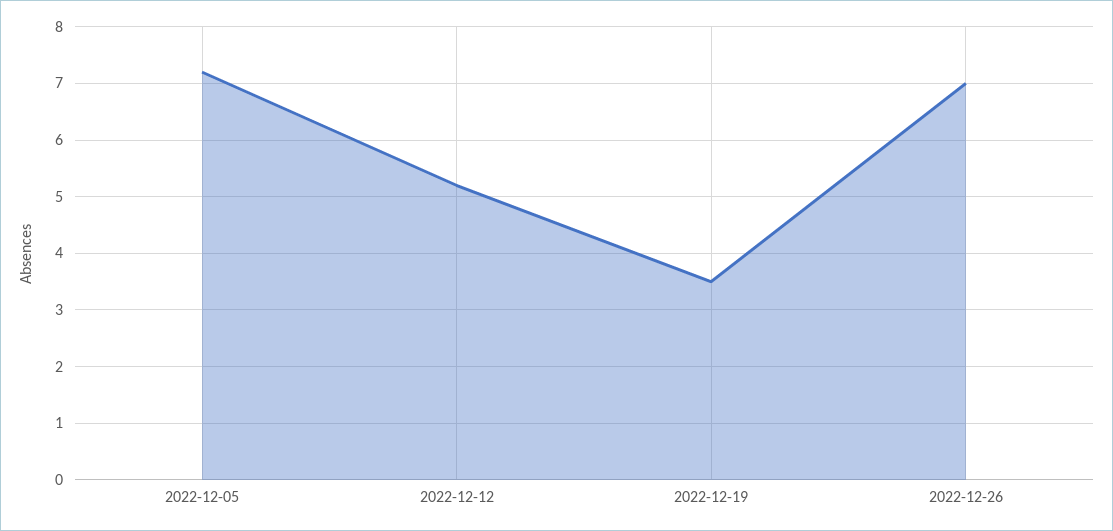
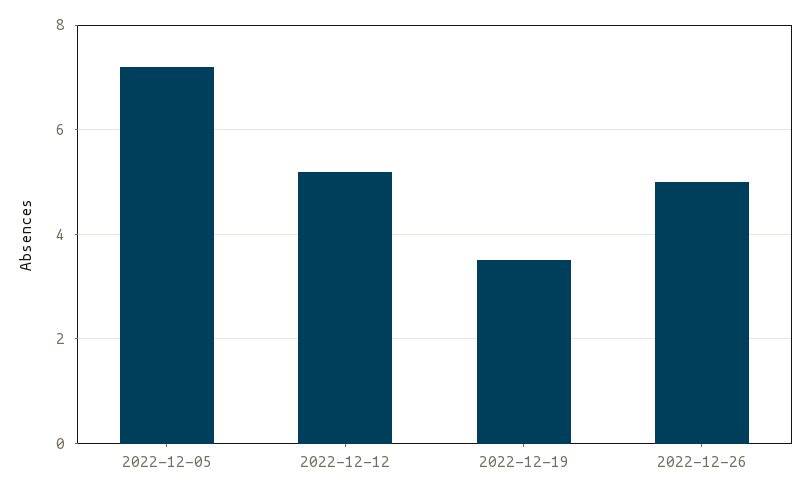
2022-12-26: 7 -> 5

